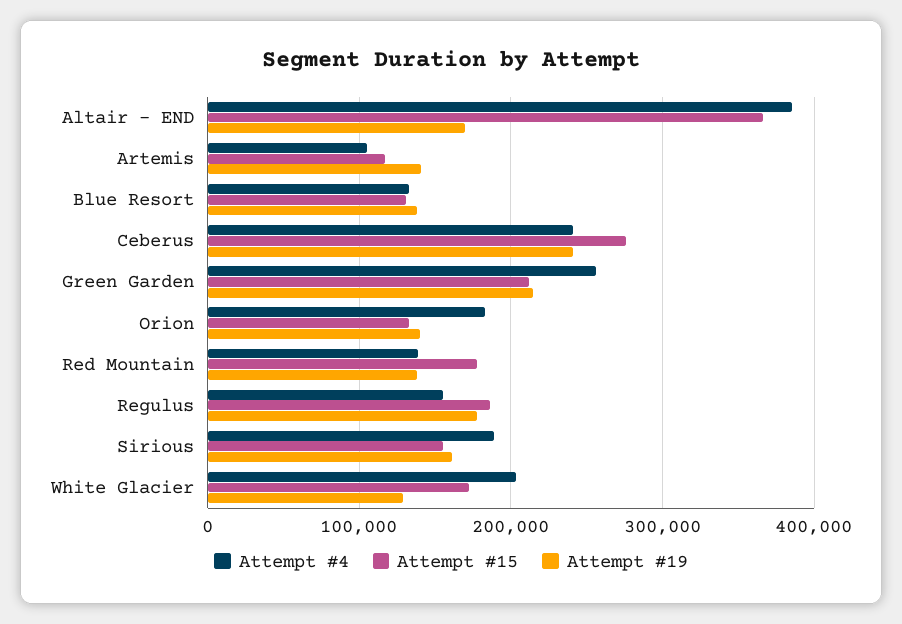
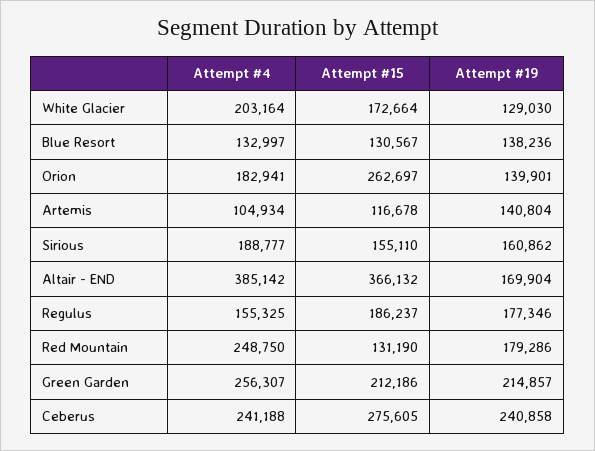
Attempt #15, Orion: 130000 -> 262697
Attempt #4, Red Mountain: 140000 -> 248750
Attempt #15, Red Mountain: 180000 -> 131190
Attempt #19, Red Mountain: 140000 -> 179286

